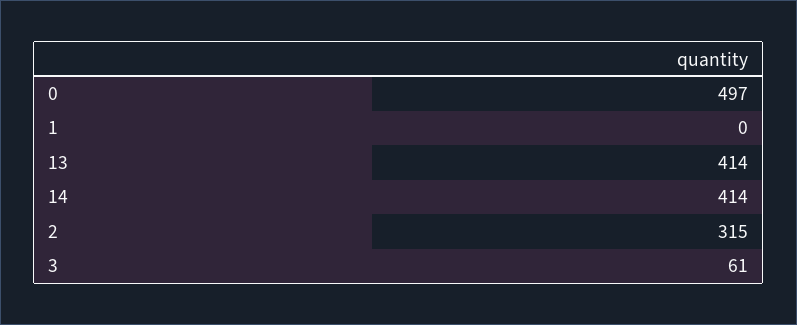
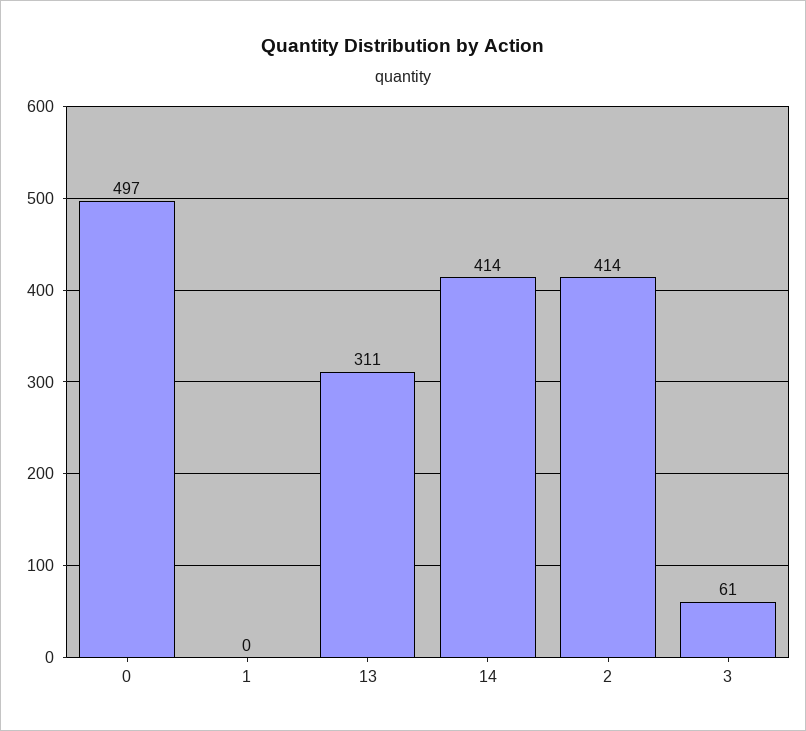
13: 414 -> 311
2: 315 -> 414

